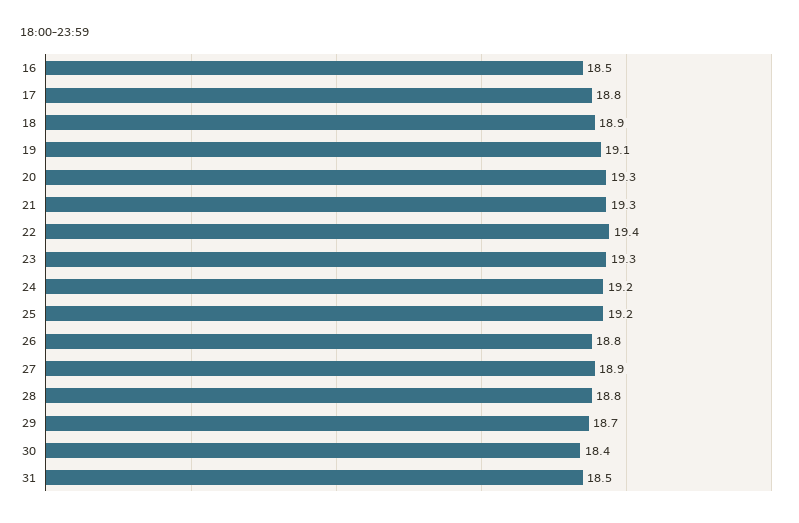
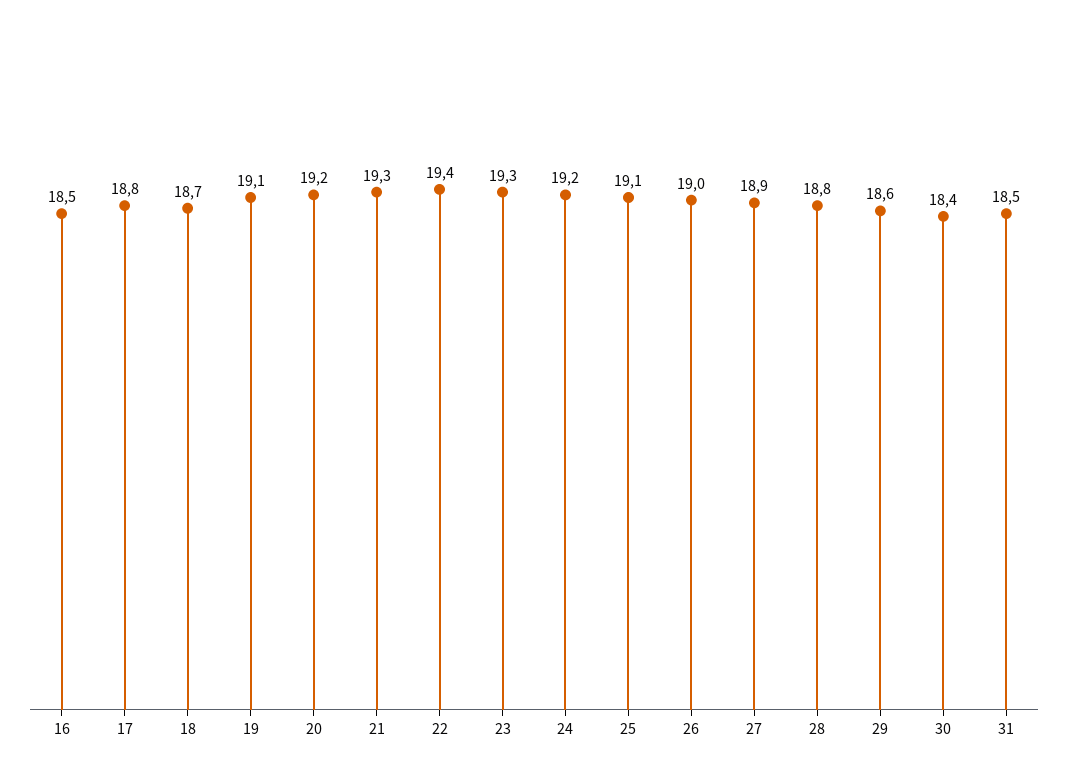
18: 18.9 -> 18.7
20: 19.3 -> 19.2
25: 19.2 -> 19.1
26: 18.8 -> 19
29: 18.7 -> 18.6

